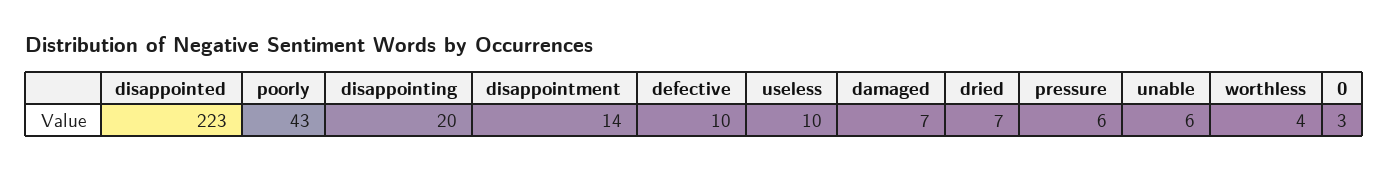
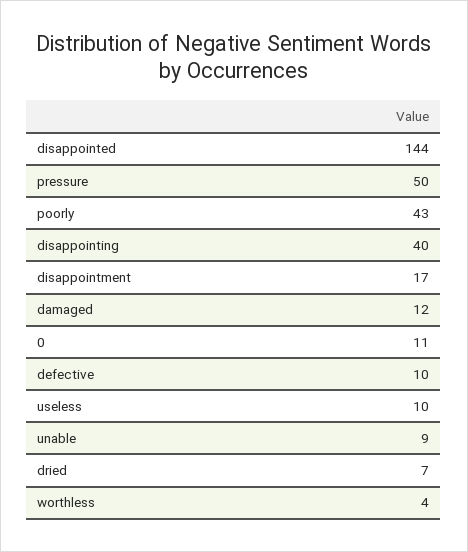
disappointed: 223 -> 144
disappointing: 20 -> 40
disappointment: 14 -> 17
damaged: 7 -> 12
pressure: 6 -> 50
unable: 6 -> 9
0: 3 -> 11

